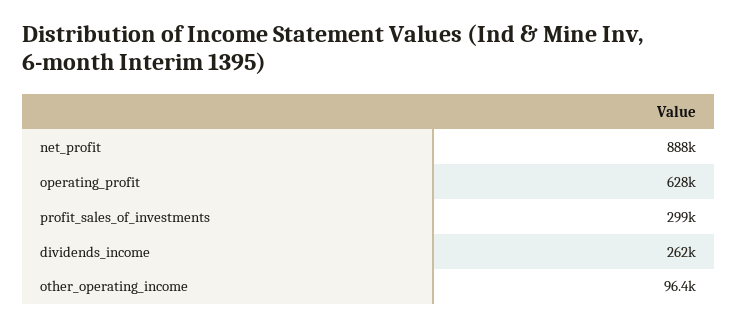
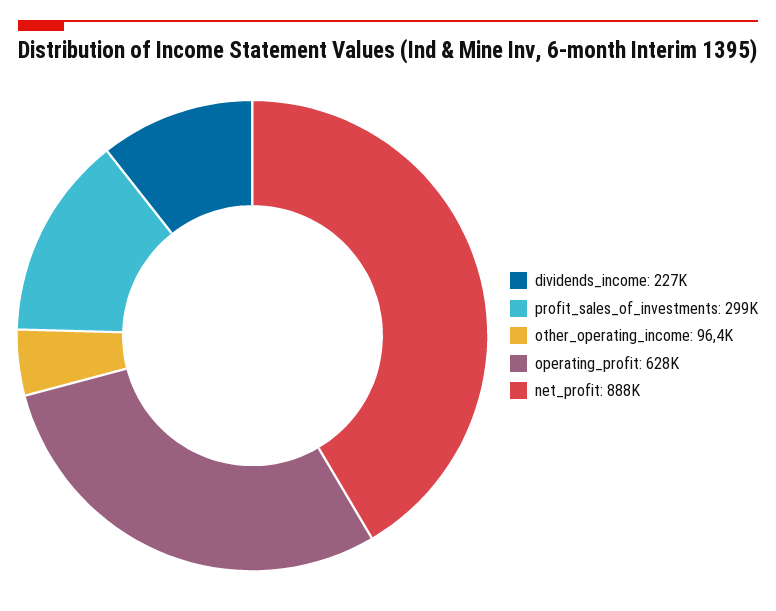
dividends_income: 262000 -> 227000

